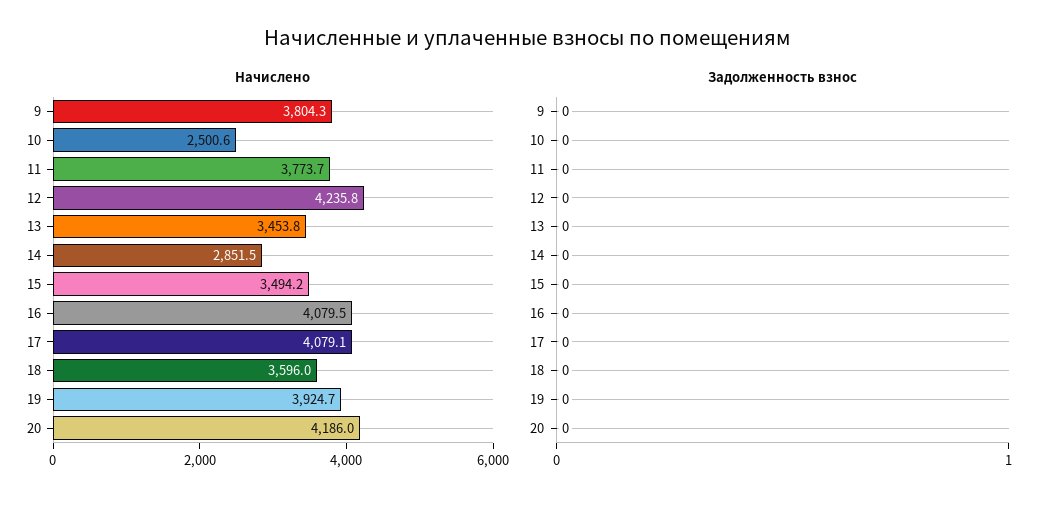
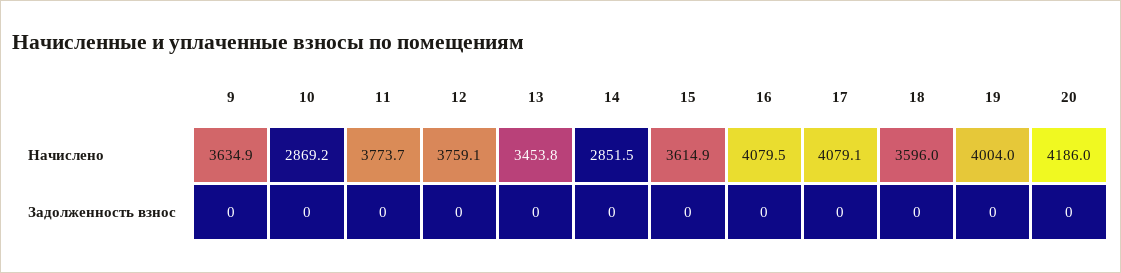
Начислено, 9: 3804.3 -> 3634.9
Начислено, 10: 2500.6 -> 2869.2
Начислено, 12: 4235.8 -> 3759.1
Начислено, 15: 3494.2 -> 3614.9
Начислено, 19: 3924.7 -> 4004

